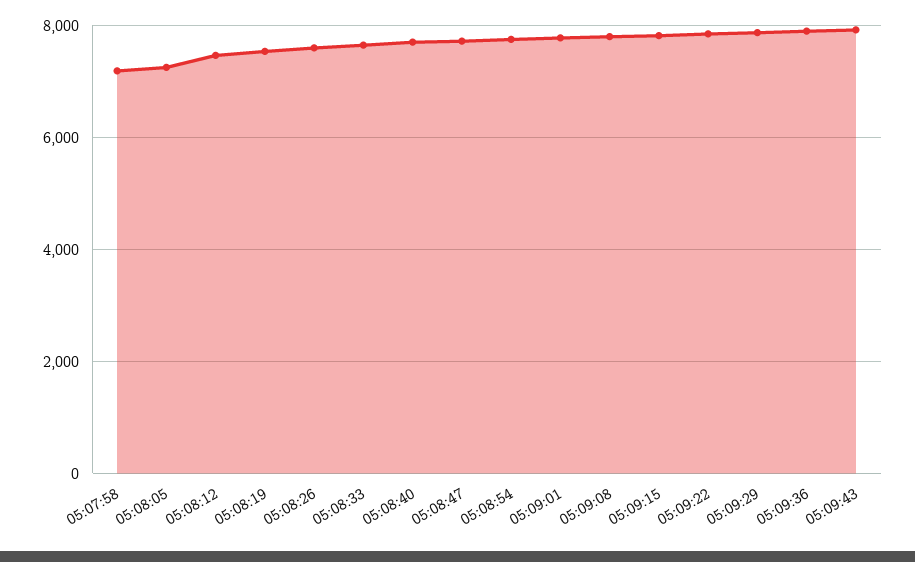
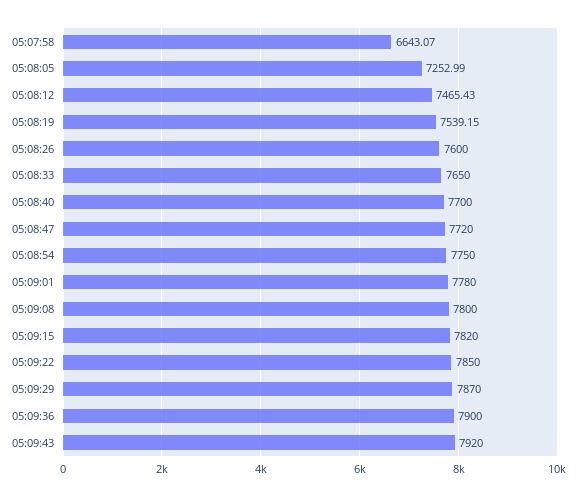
05:07:58: 7200 -> 6643.07

